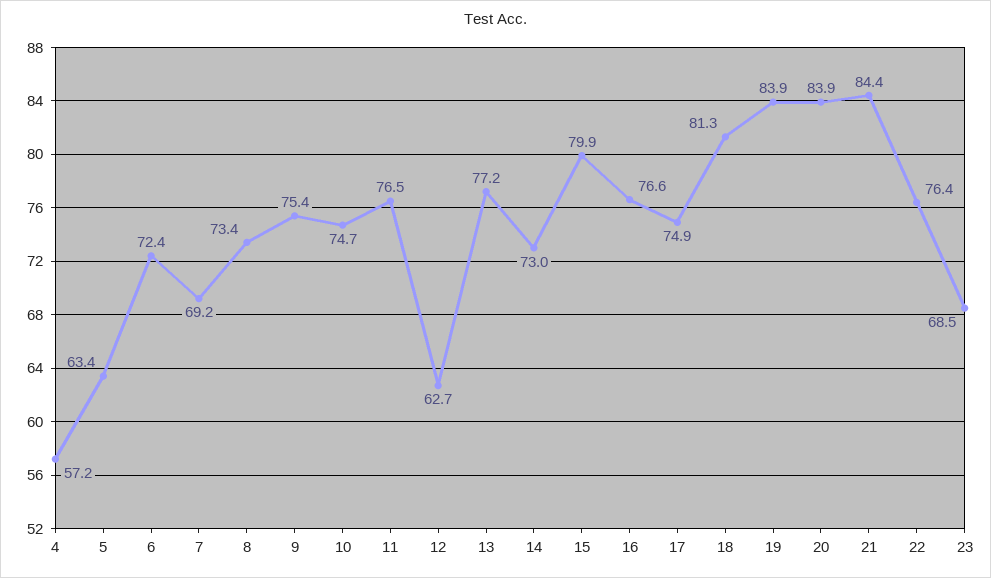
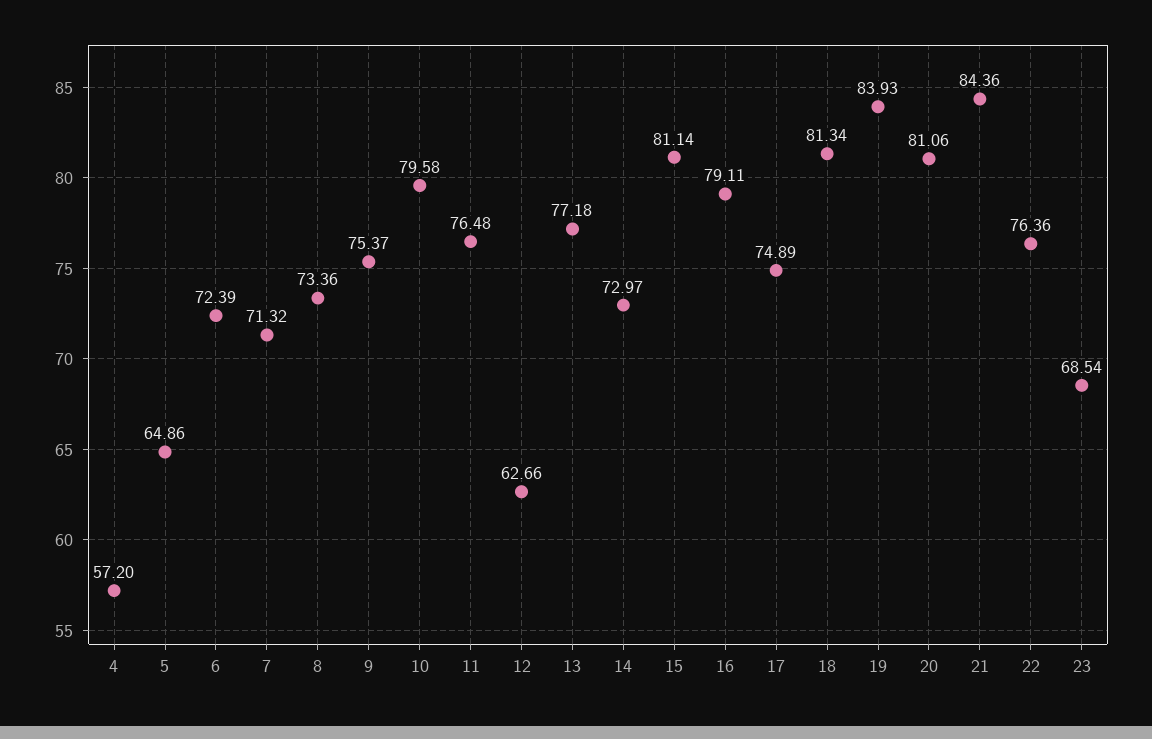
5: 63.4 -> 64.86
7: 69.2 -> 71.32
10: 74.7 -> 79.58
15: 79.9 -> 81.14
16: 76.6 -> 79.11
20: 83.9 -> 81.06

